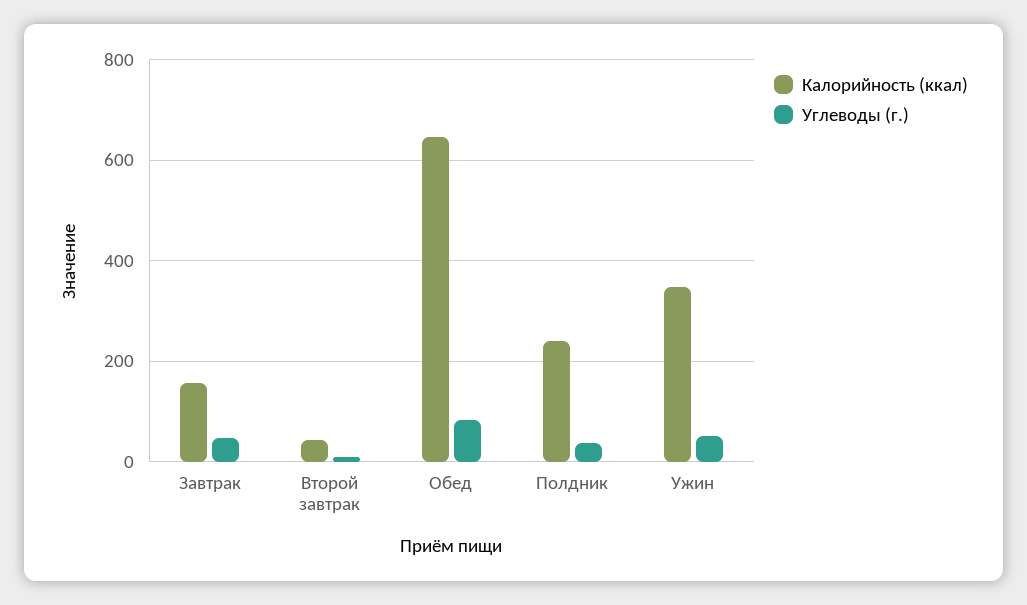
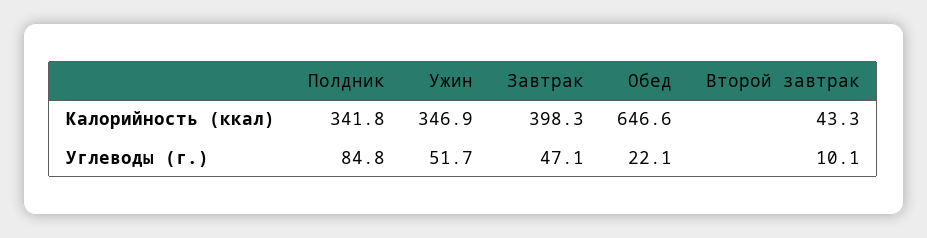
Калорийность (ккал), Завтрак: 160 -> 398.3
Углеводы (г.), Обед: 80 -> 22.1
Калорийность (ккал), Полдник: 240 -> 341.8
Углеводы (г.), Полдник: 40 -> 84.8

